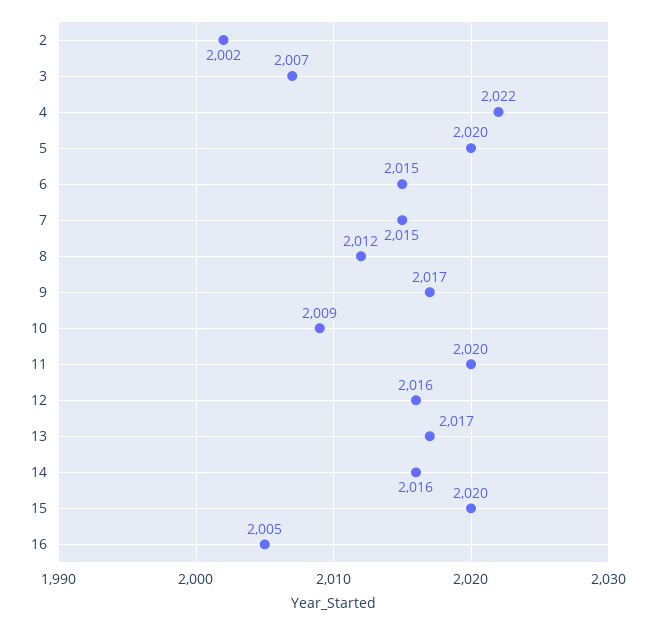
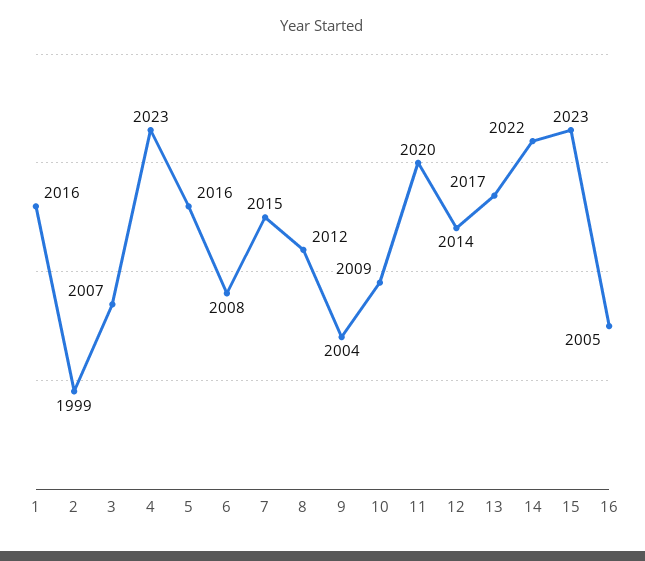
2: 2002 -> 1999
4: 2022 -> 2023
5: 2020 -> 2016
6: 2015 -> 2008
9: 2017 -> 2004
12: 2016 -> 2014
14: 2016 -> 2022
15: 2020 -> 2023
1: none -> 2016

